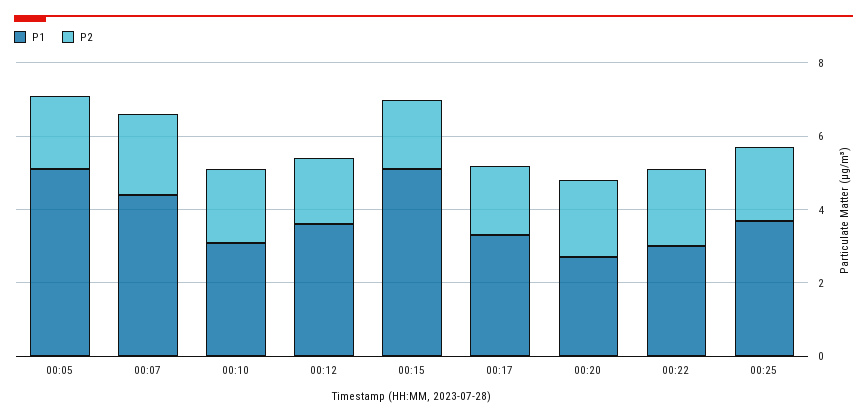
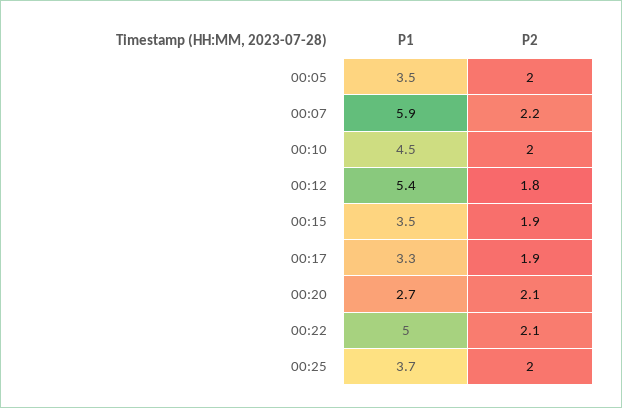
P1, 00:05: 5 -> 3.5
P1, 00:07: 4.5 -> 5.9
P1, 00:10: 3 -> 4.5
P1, 00:12: 3.5 -> 5.4
P1, 00:15: 5 -> 3.5
P1, 00:22: 3 -> 5

